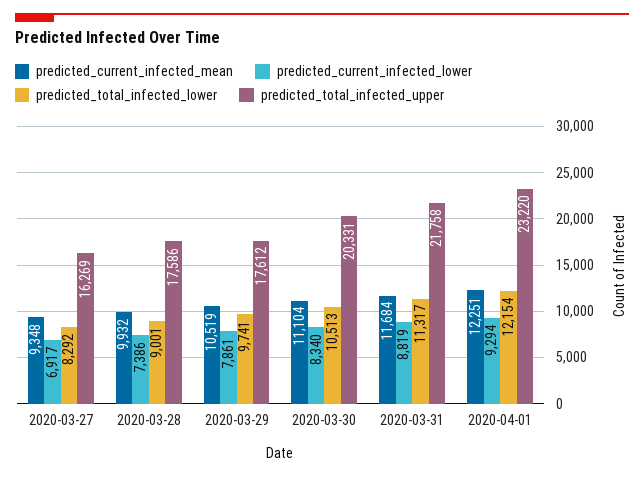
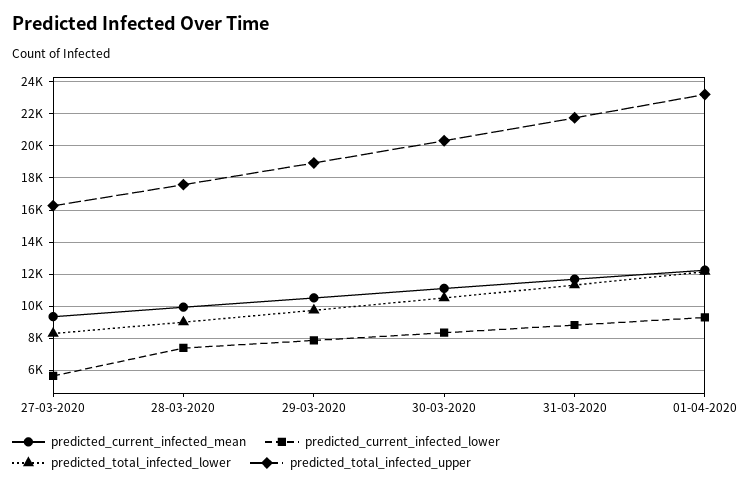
predicted_current_infected_lower, 2020-03-27: 6917 -> 5500
predicted_total_infected_upper, 2020-03-29: 17612 -> 19000

